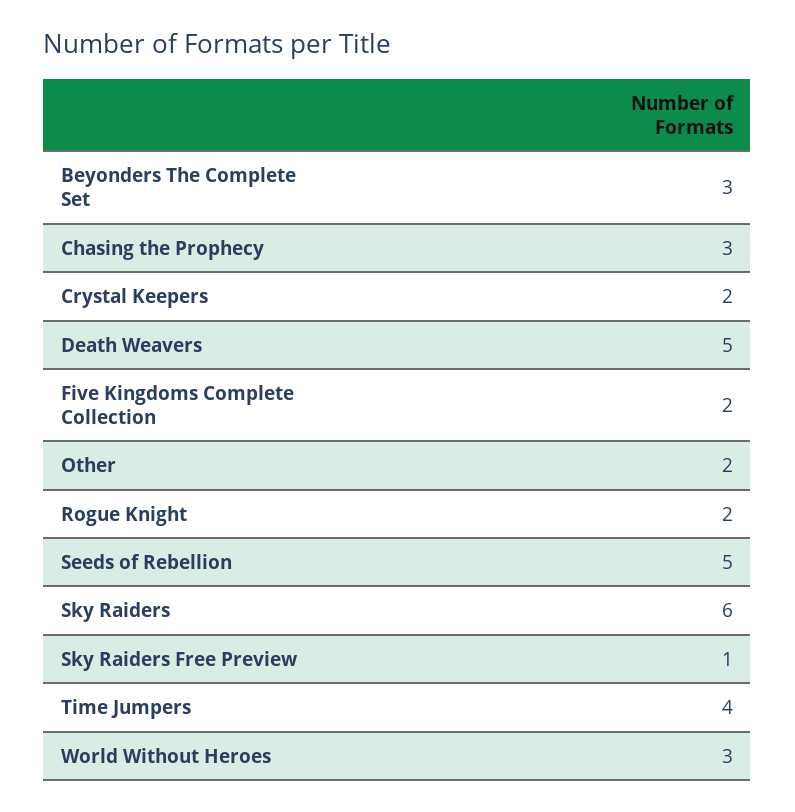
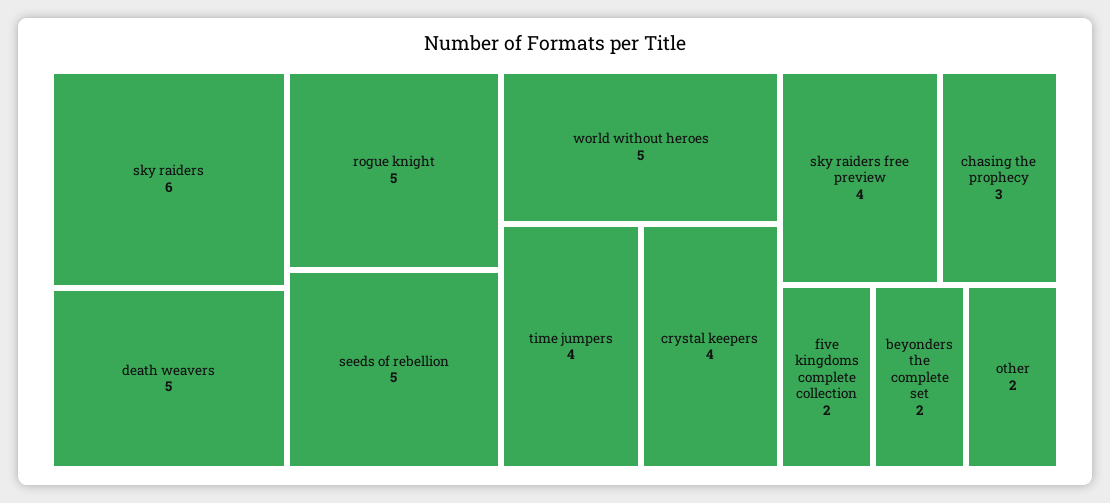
Beyonders The Complete Set: 3 -> 2
Crystal Keepers: 2 -> 4
Rogue Knight: 2 -> 5
Sky Raiders Free Preview: 1 -> 4
World Without Heroes: 3 -> 5

